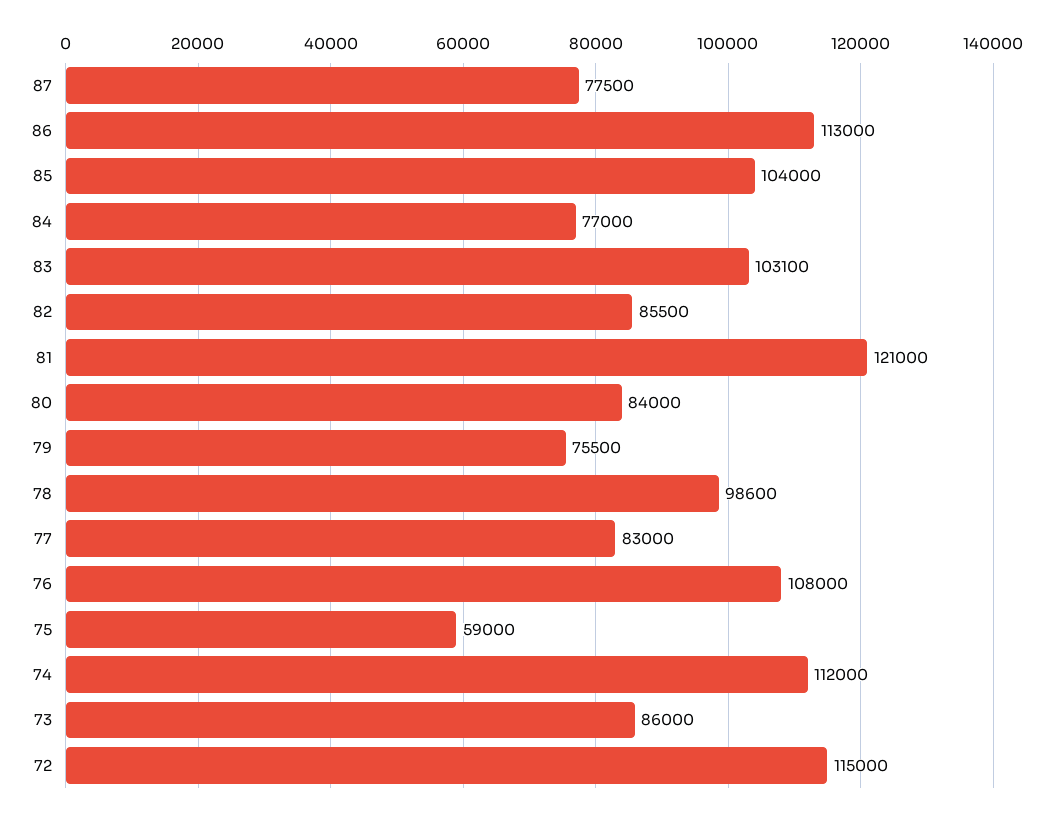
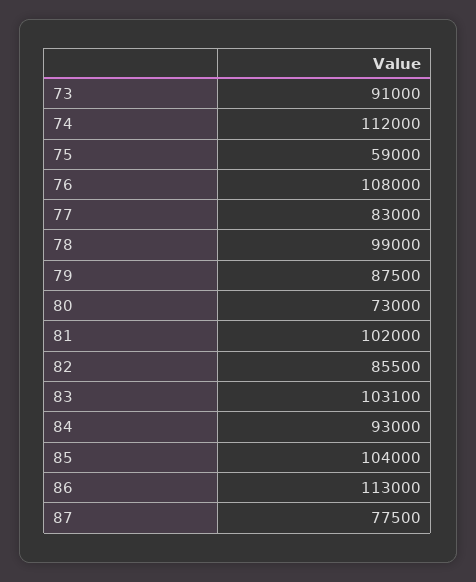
84: 77000 -> 93000
81: 121000 -> 102000
80: 84000 -> 73000
79: 75500 -> 87500
78: 98600 -> 99000
73: 86000 -> 91000
72: 115000 -> none

